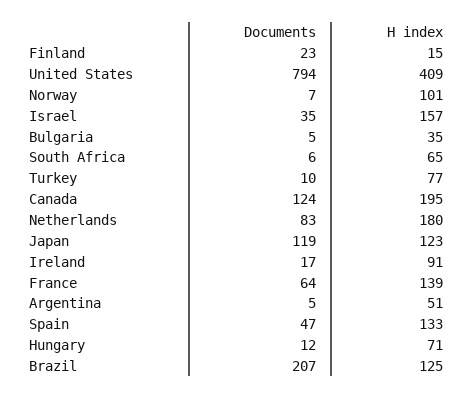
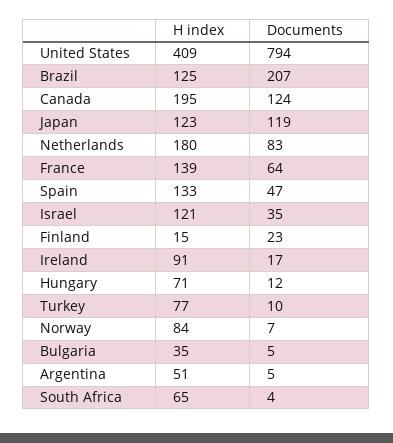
H index, Norway: 101 -> 84
H index, Israel: 157 -> 121
Documents, South Africa: 6 -> 4

